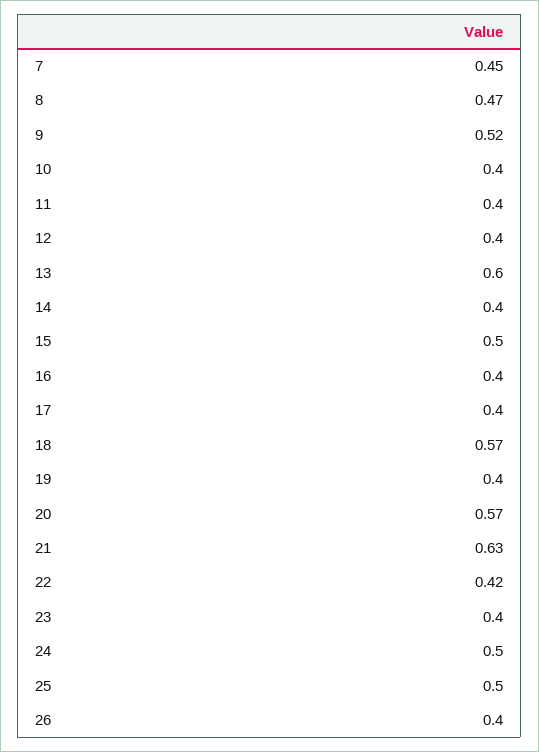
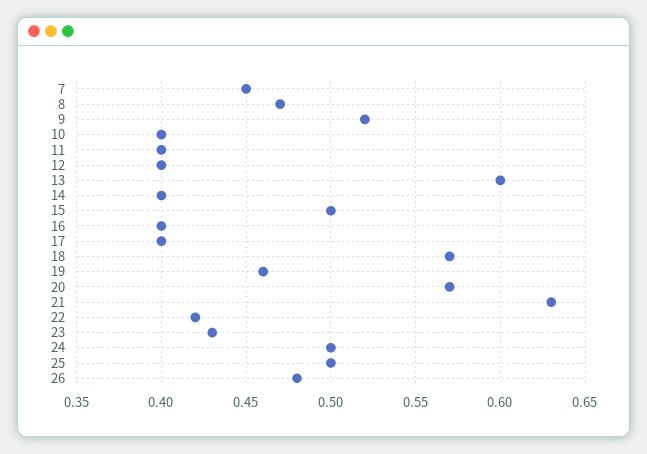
19: 0.4 -> 0.46
23: 0.4 -> 0.43
26: 0.4 -> 0.48

